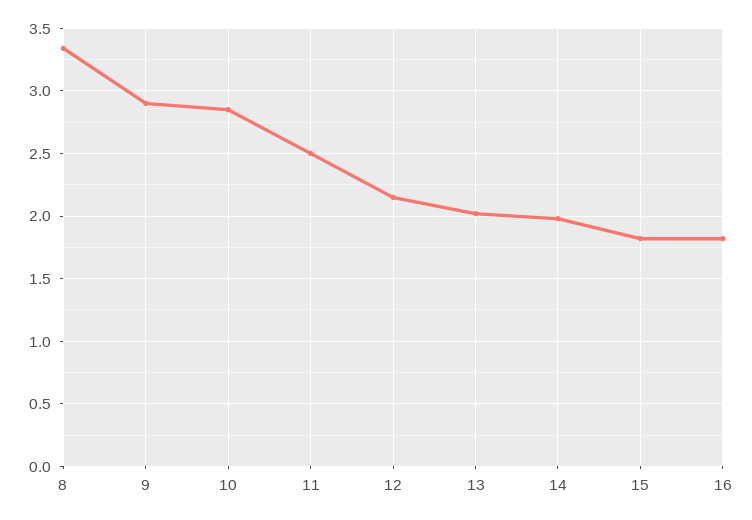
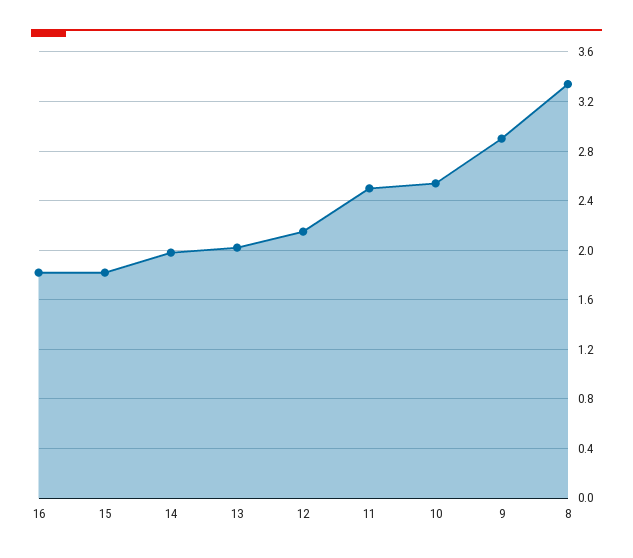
10: 2.85 -> 2.55

